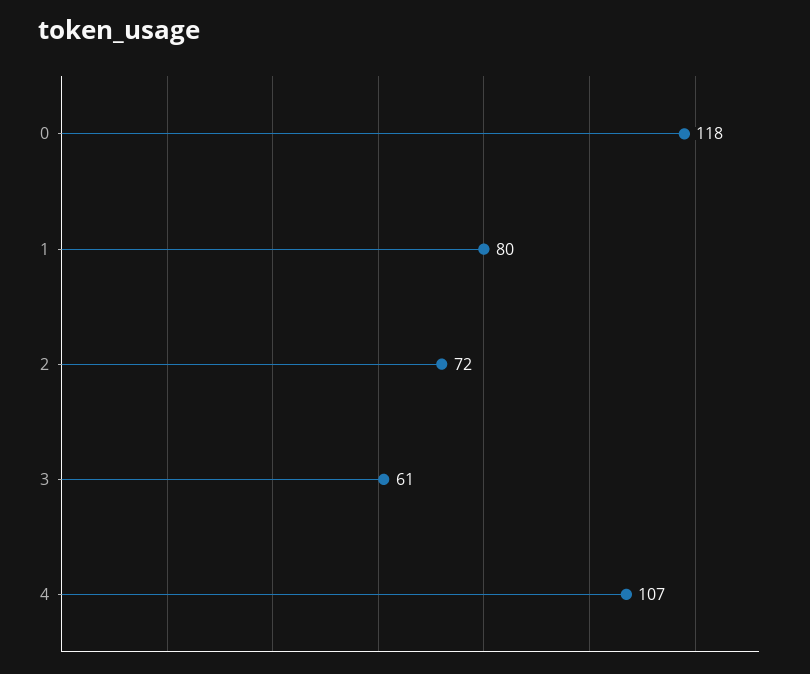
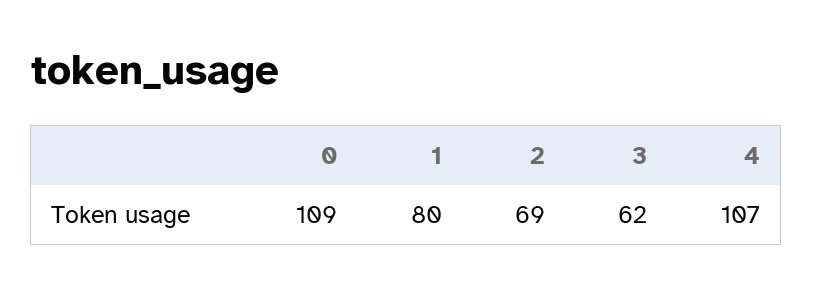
0: 118 -> 109
2: 72 -> 69
3: 61 -> 62

